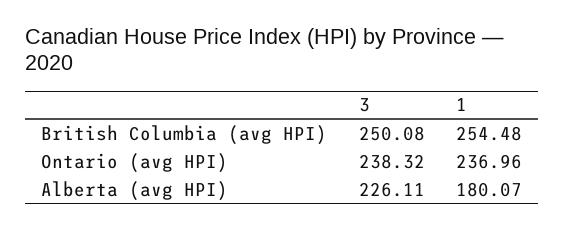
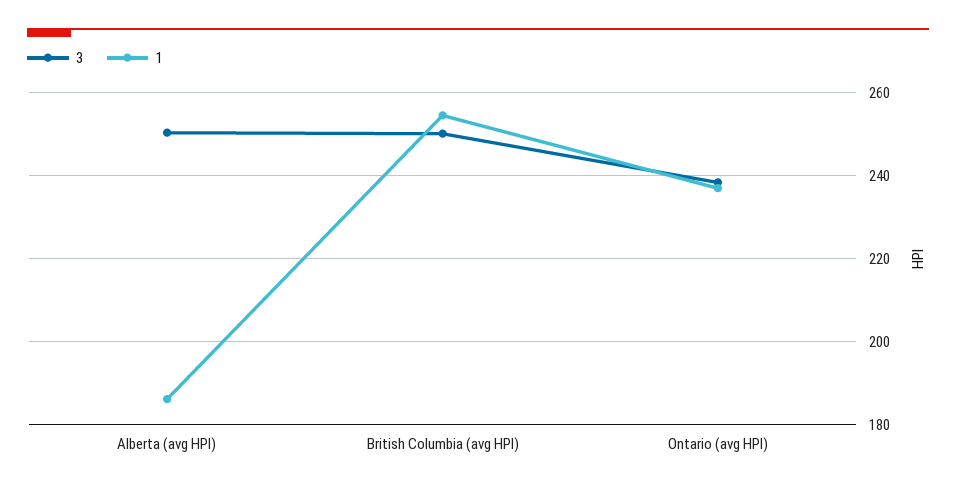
3, Alberta (avg HPI): 226.11 -> 250
1, Alberta (avg HPI): 180.07 -> 186

